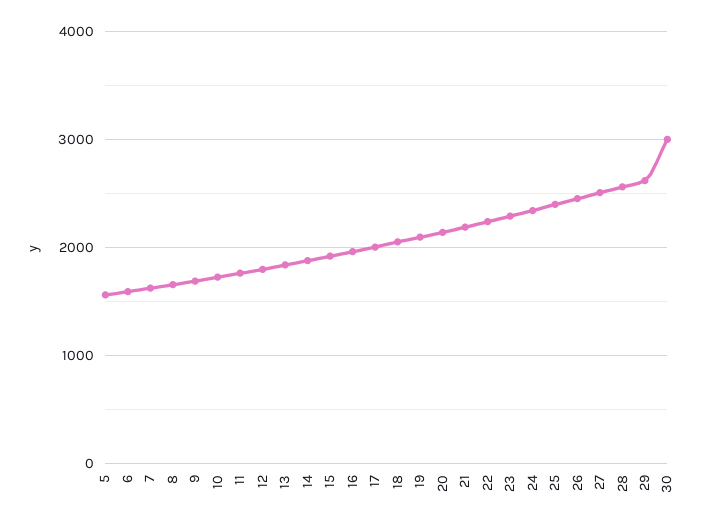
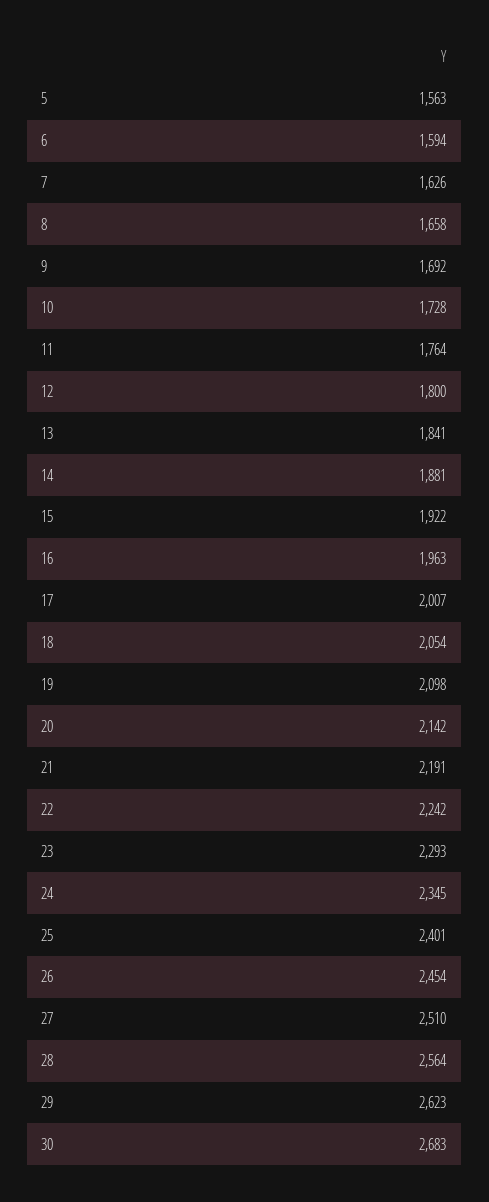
30: 3000 -> 2683

